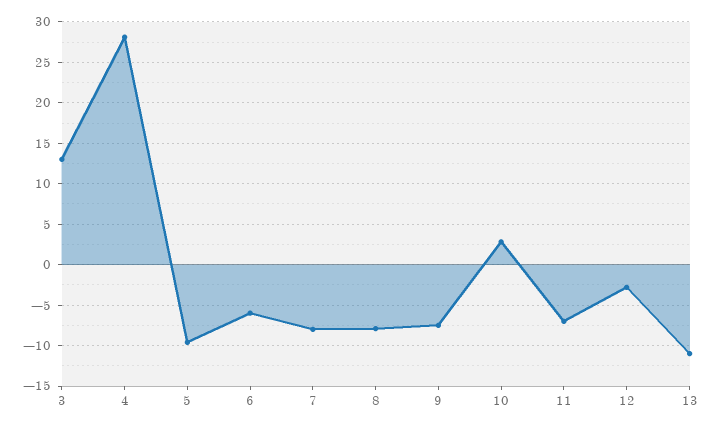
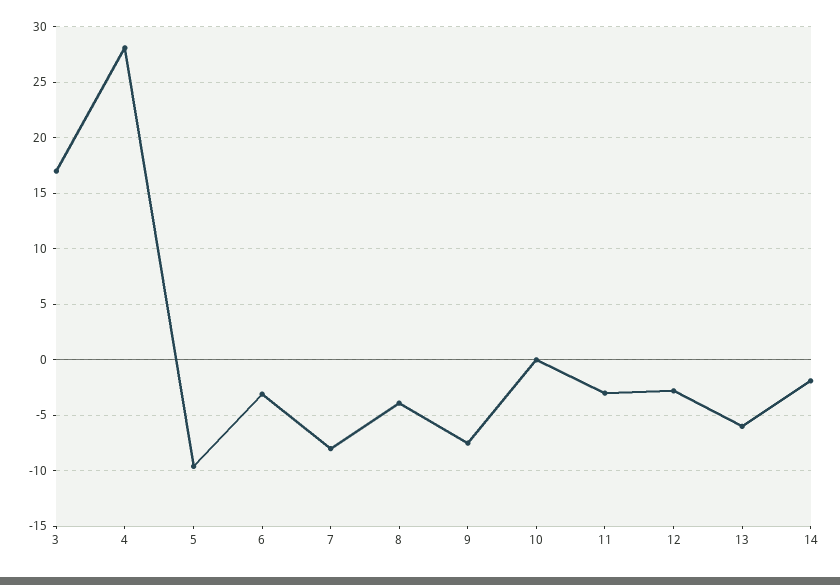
3: 13 -> 17
6: -6 -> -3
8: -8 -> -4
10: 3 -> 0
11: -7 -> -3
13: -11 -> -6
14: none -> -2

